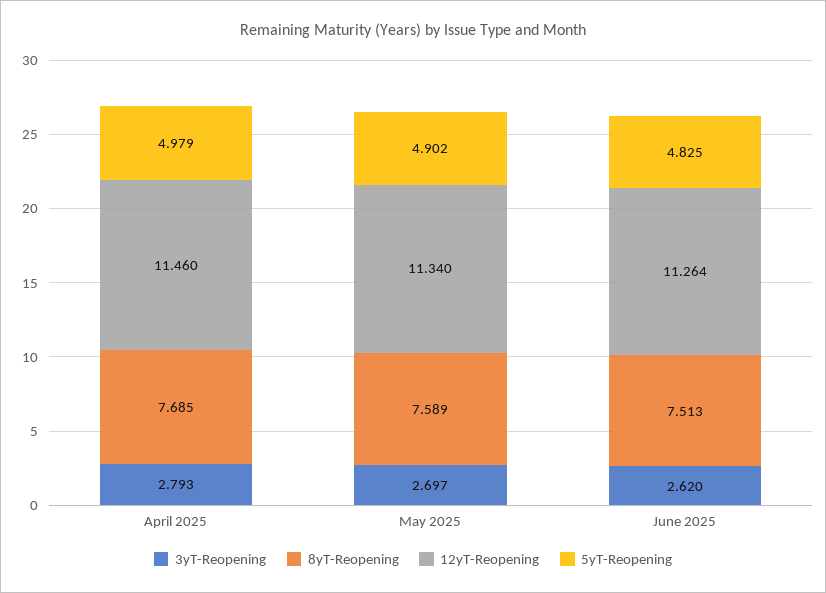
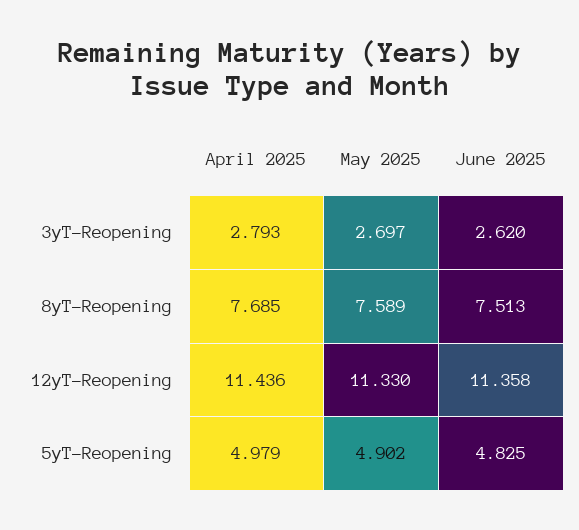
12yT-Reopening, April 2025: 11.46 -> 11.436
12yT-Reopening, May 2025: 11.34 -> 11.33
12yT-Reopening, June 2025: 11.264 -> 11.358

